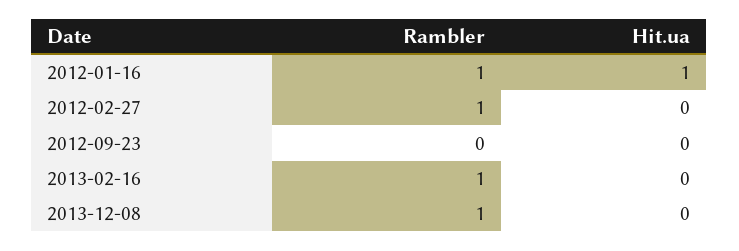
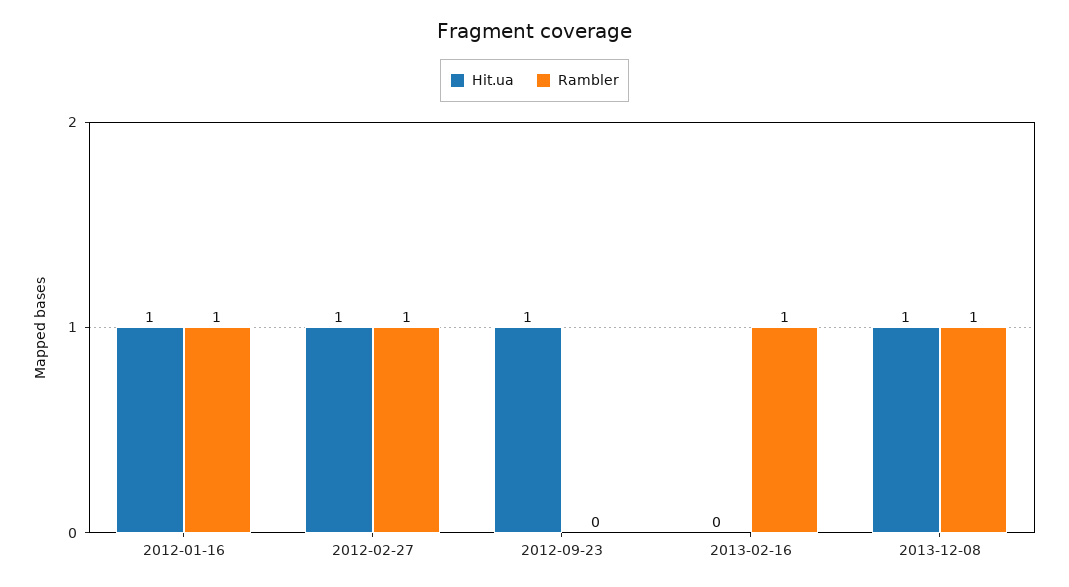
Hit.ua, 2012-02-27: 0 -> 1
Hit.ua, 2012-09-23: 0 -> 1
Hit.ua, 2013-12-08: 0 -> 1

